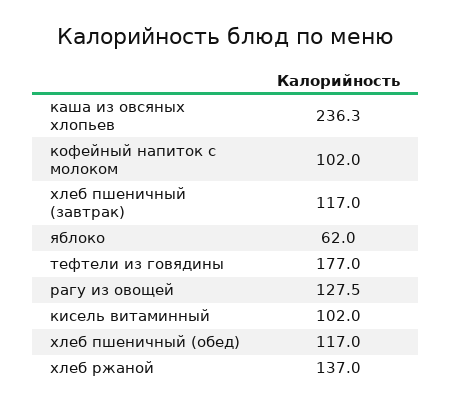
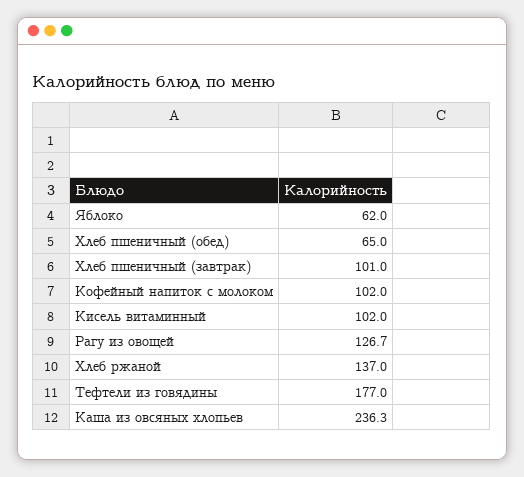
хлеб пшеничный (завтрак): 117 -> 101
рагу из овощей: 127.5 -> 126.7
хлеб пшеничный (обед): 117 -> 65

